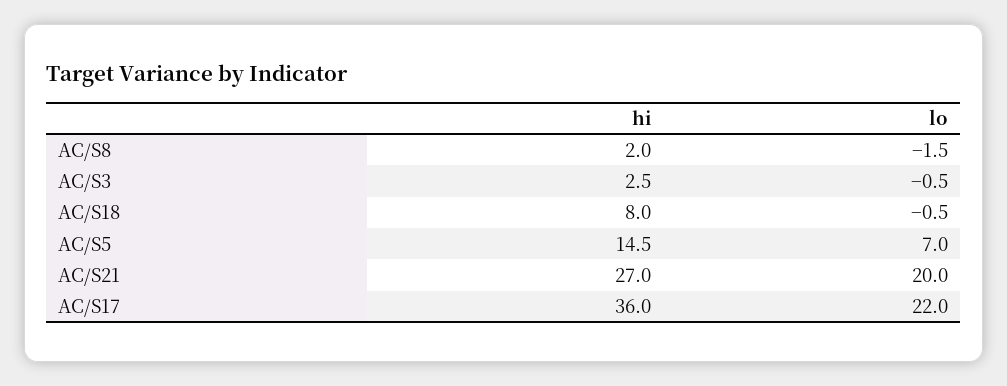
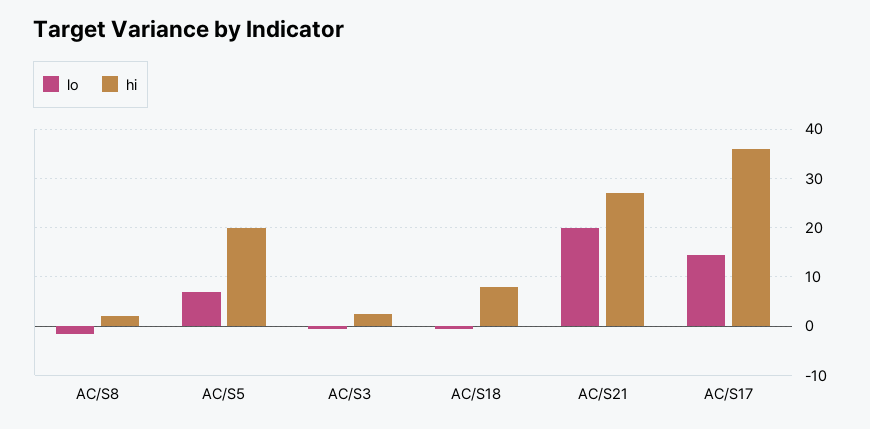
hi, AC/S5: 14.5 -> 20
lo, AC/S17: 22 -> 14

